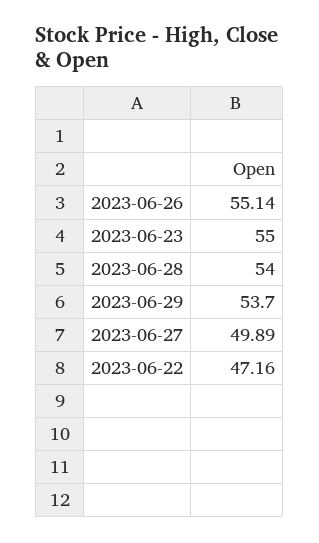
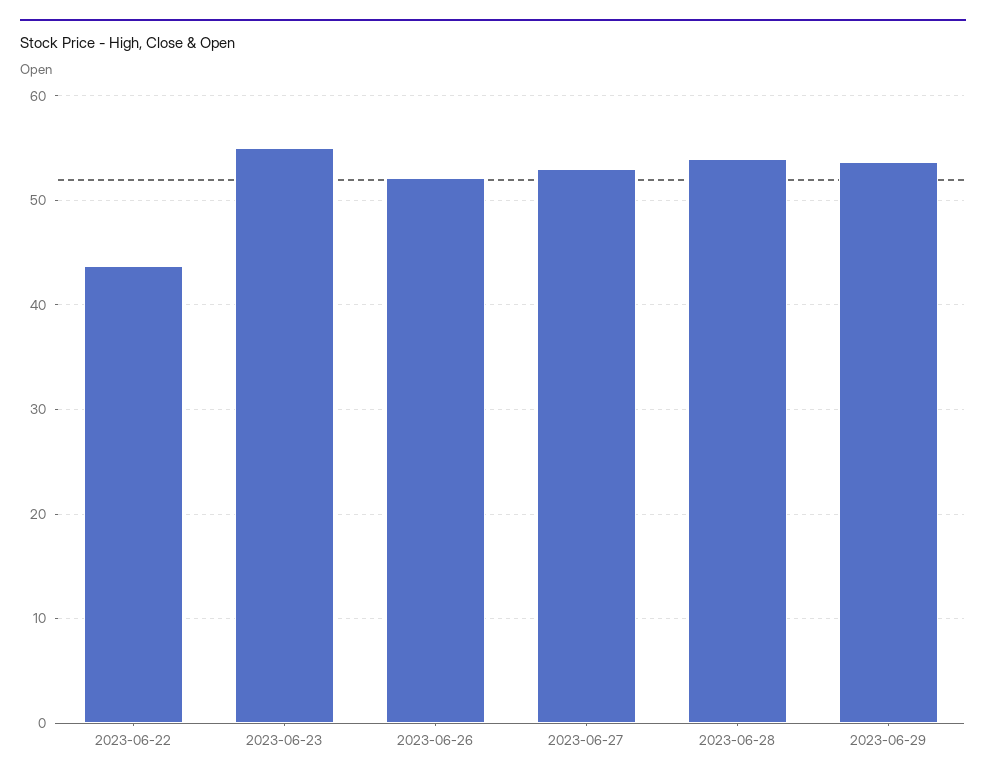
2023-06-26: 55.14 -> 52
2023-06-27: 49.89 -> 53
2023-06-22: 47.16 -> 44

